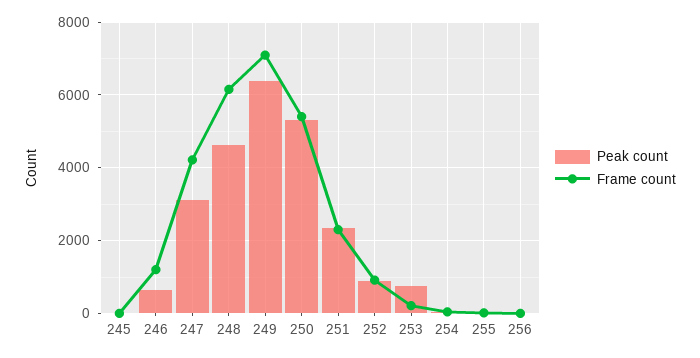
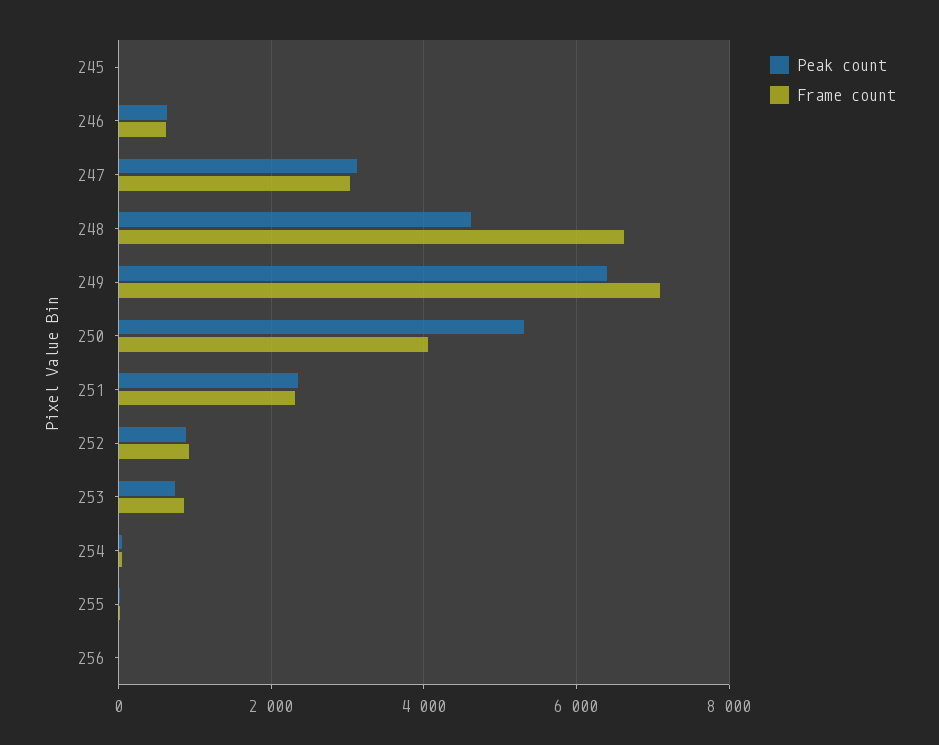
Frame count, 246: 1200 -> 600
Frame count, 247: 4200 -> 3000
Frame count, 248: 6200 -> 6600
Frame count, 250: 5400 -> 4000
Frame count, 253: 200 -> 800

